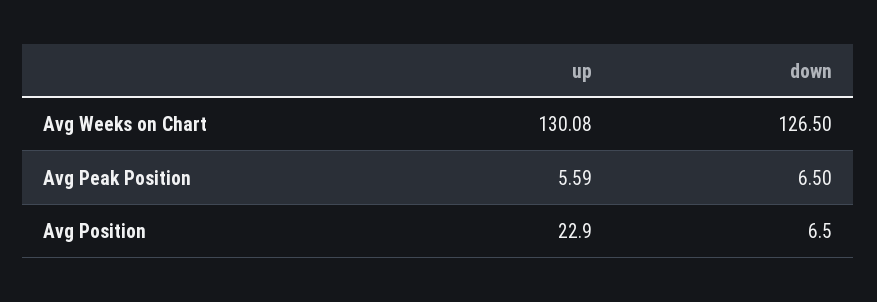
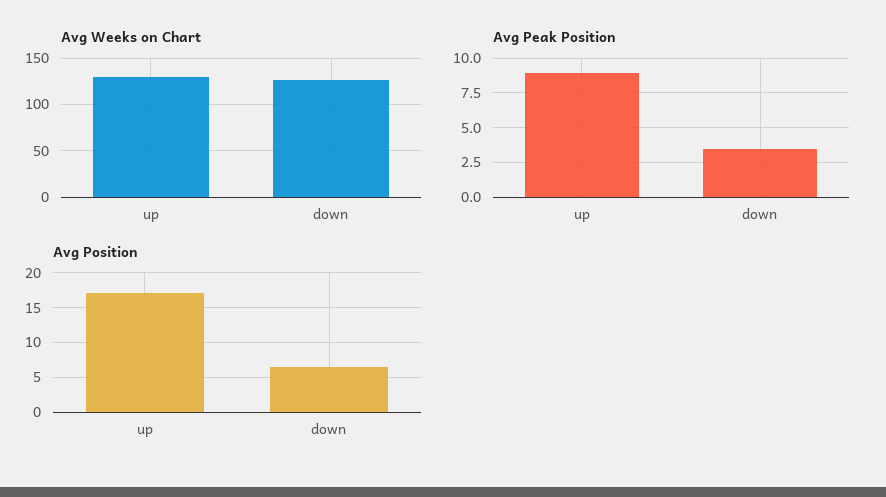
Avg Peak Position, up: 5.59 -> 9
Avg Peak Position, down: 6.5 -> 3.5
Avg Position, up: 22.9 -> 17

